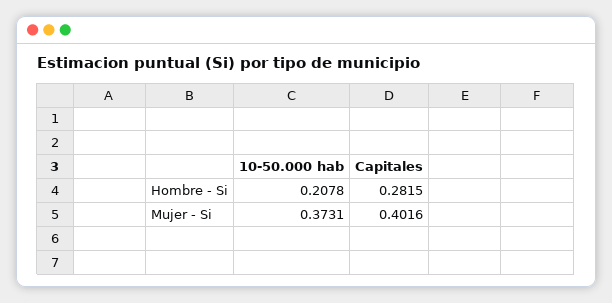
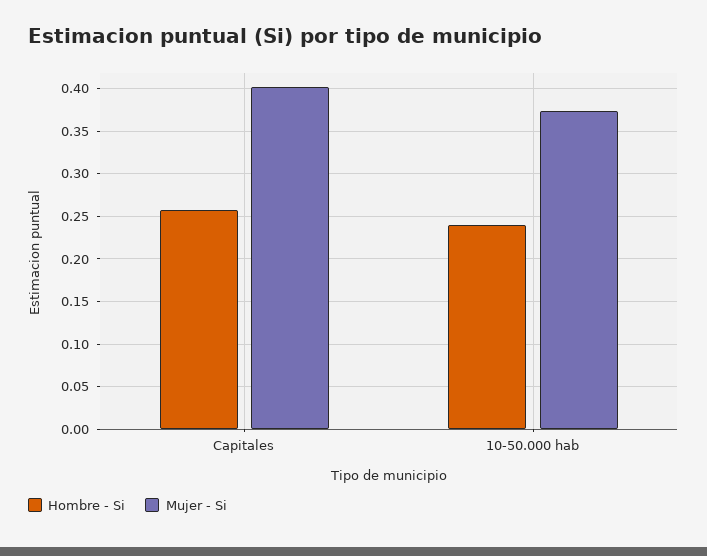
Hombre - Si, 10-50.000 hab: 0.2078 -> 0.24
Hombre - Si, Capitales: 0.2815 -> 0.26

